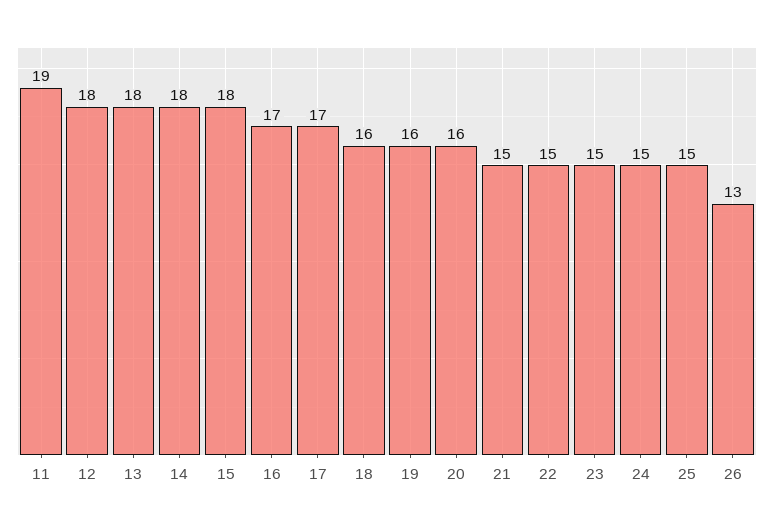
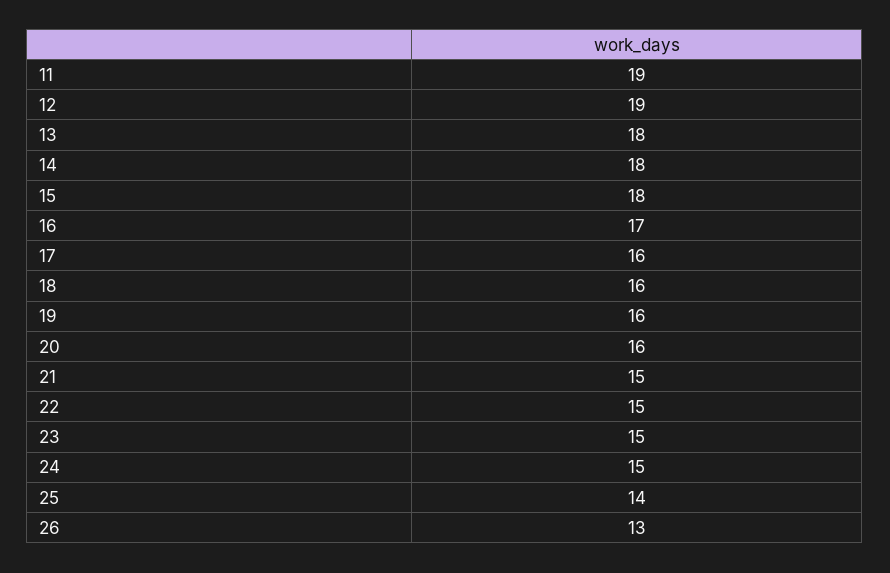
12: 18 -> 19
17: 17 -> 16
25: 15 -> 14

